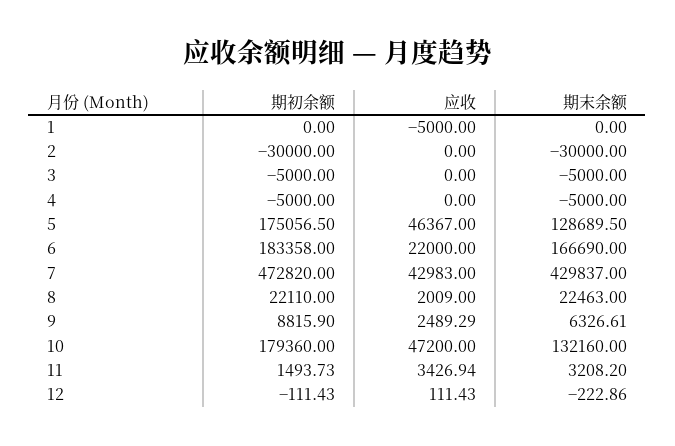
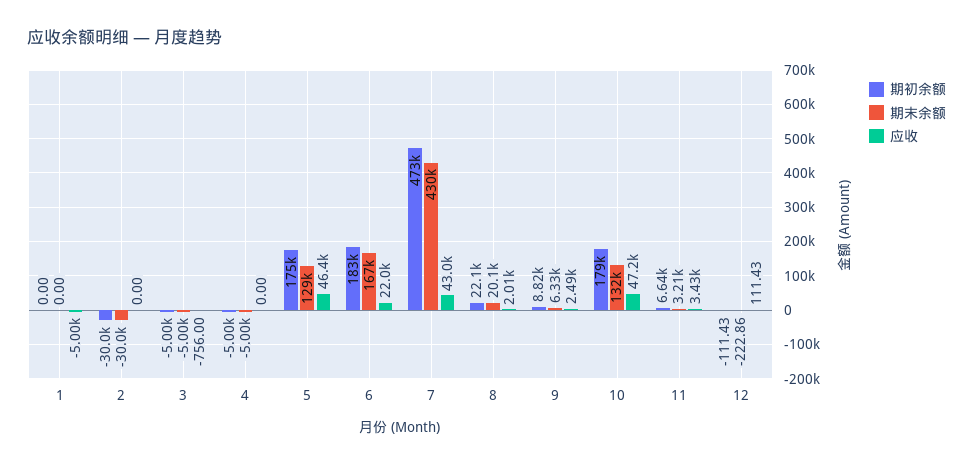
应收, 3: 0 -> -756
期末余额, 8: 22463 -> 20100
期初余额, 11: 1493.73 -> 6640

